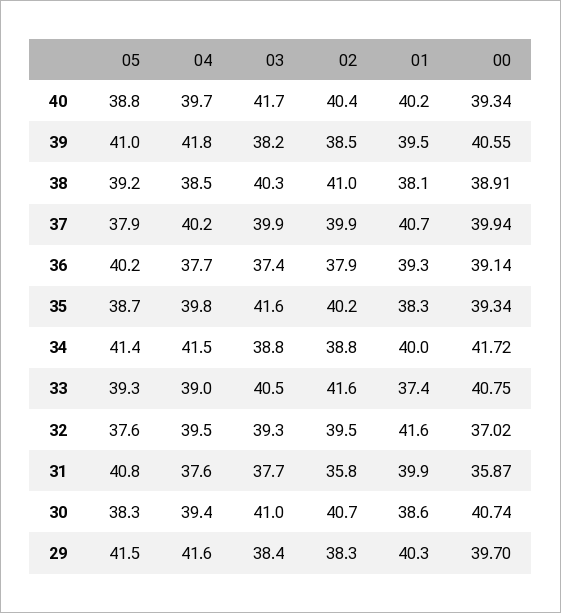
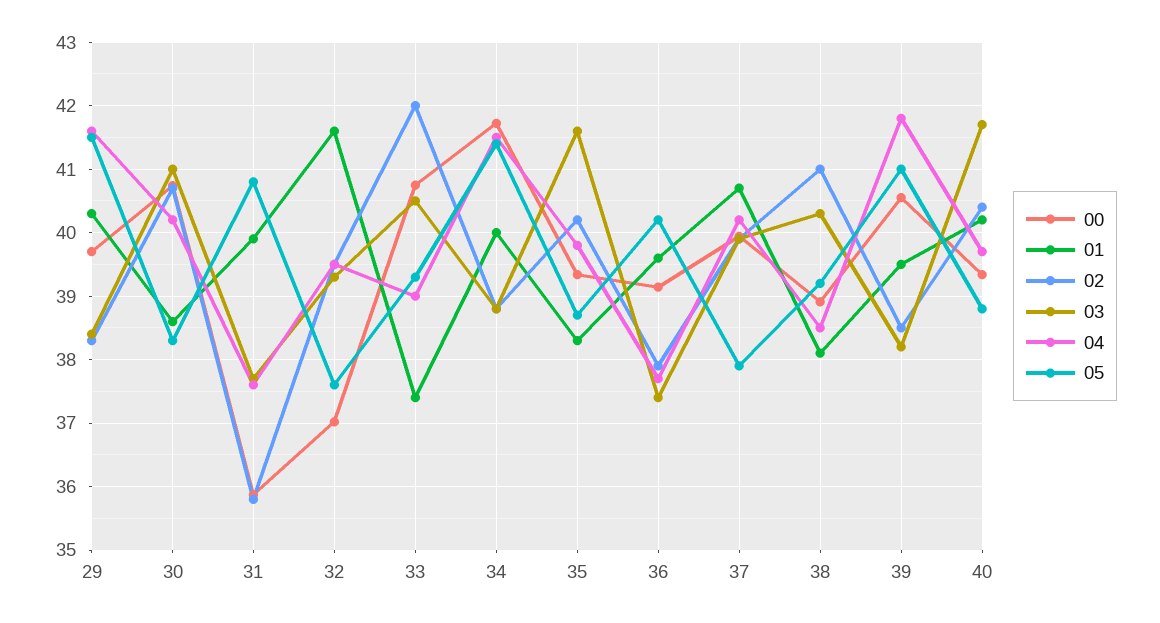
01, 36: 39.3 -> 39.6
02, 33: 41.6 -> 42
04, 30: 39.4 -> 40.2

